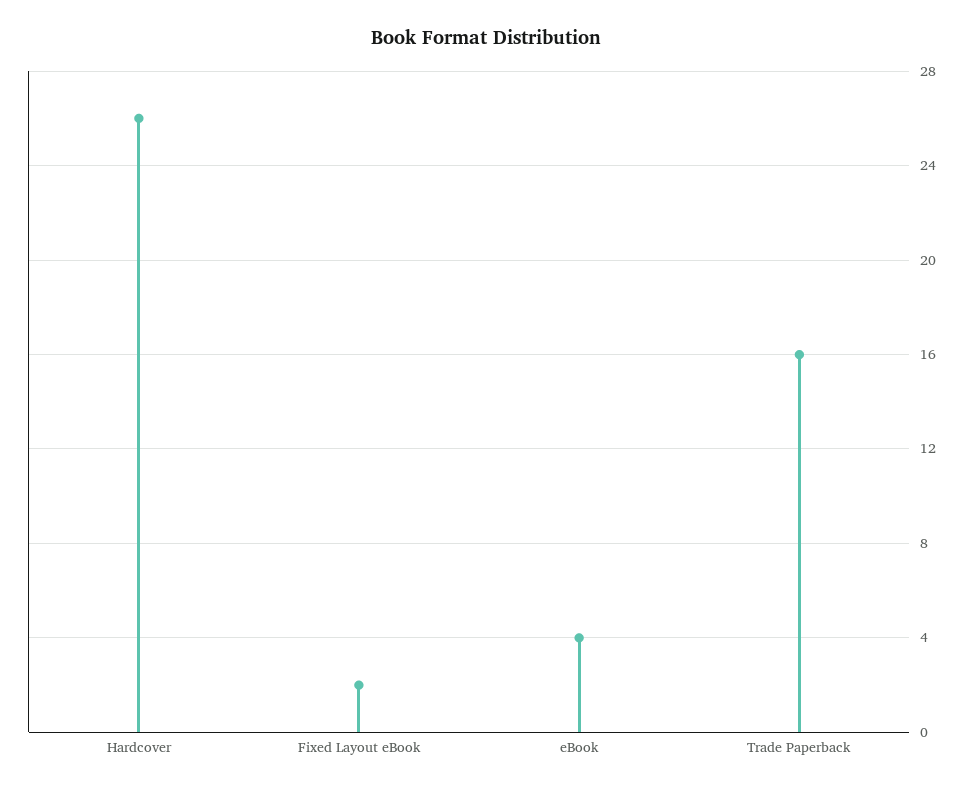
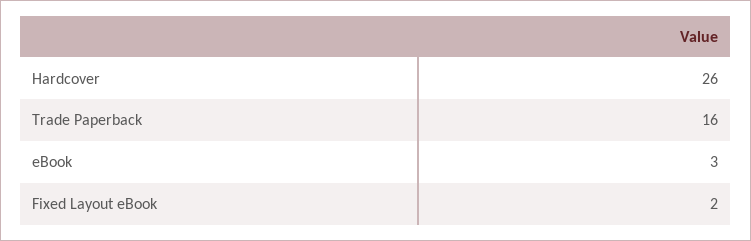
eBook: 4 -> 3

